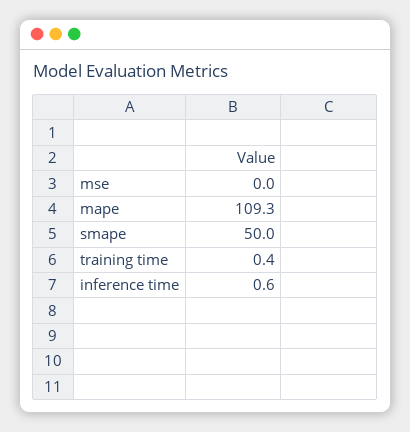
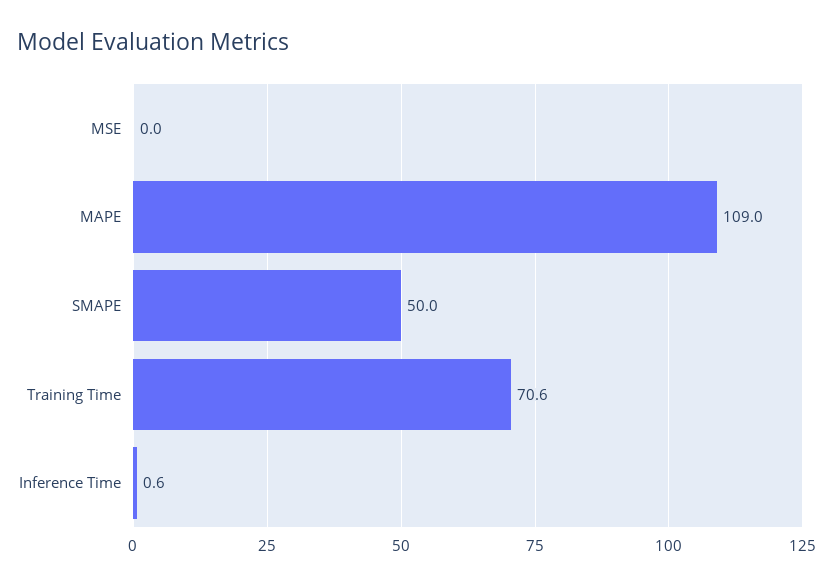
mape: 109.3 -> 109
training time: 0.4 -> 70.6

